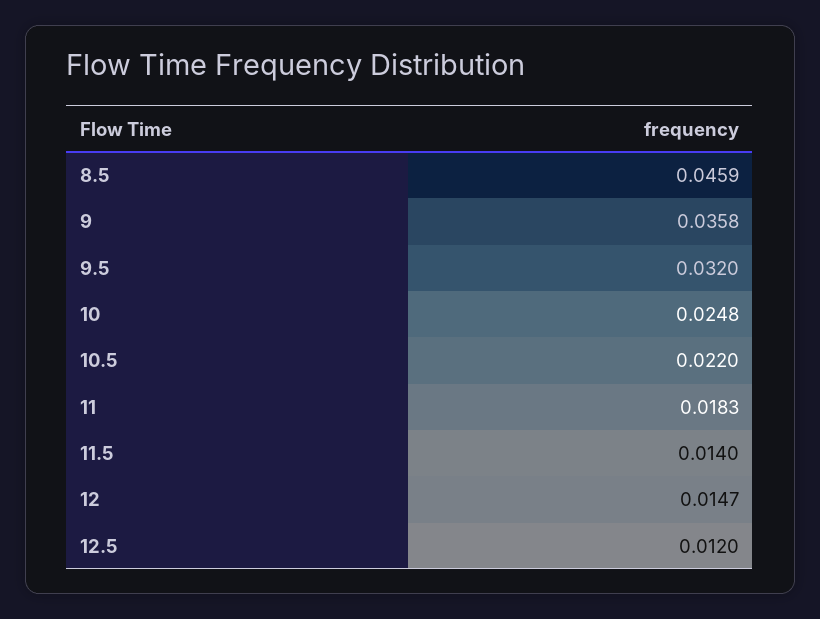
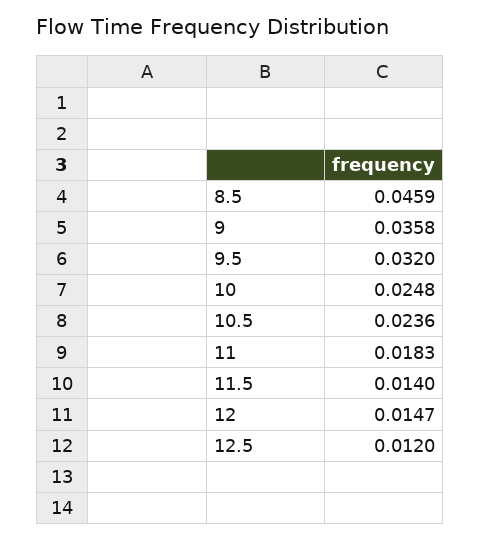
10.5: 0.022 -> 0.0236

